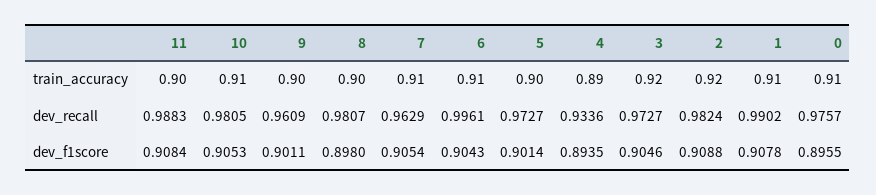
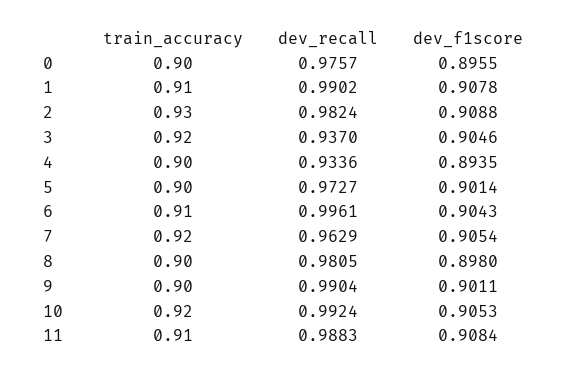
11, train_accuracy: 0.9 -> 0.91
10, train_accuracy: 0.91 -> 0.92
7, train_accuracy: 0.91 -> 0.92
4, train_accuracy: 0.89 -> 0.9
2, train_accuracy: 0.92 -> 0.93
0, train_accuracy: 0.91 -> 0.9
10, dev_recall: 0.9805 -> 0.9924
9, dev_recall: 0.9609 -> 0.9904
8, dev_recall: 0.9807 -> 0.9805
3, dev_recall: 0.9727 -> 0.937

